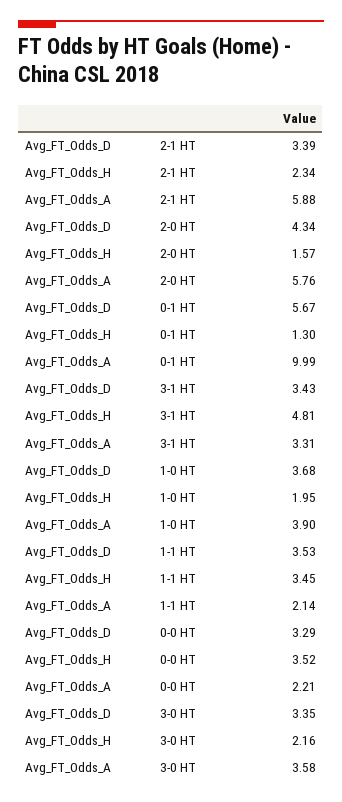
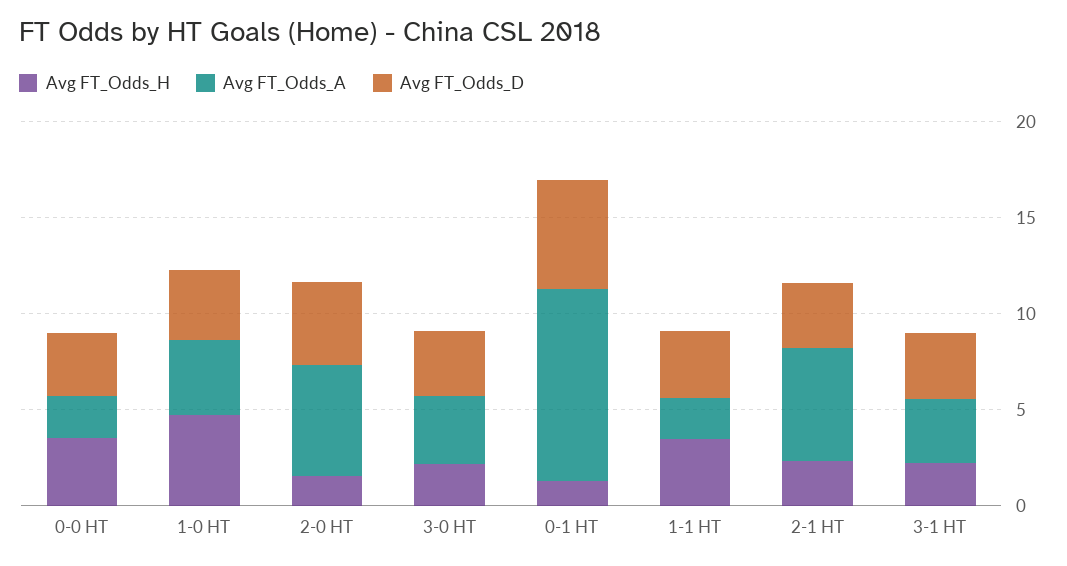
Avg_FT_Odds_H, 3-1 HT: 4.81 -> 2
Avg_FT_Odds_H, 1-0 HT: 1.95 -> 5

